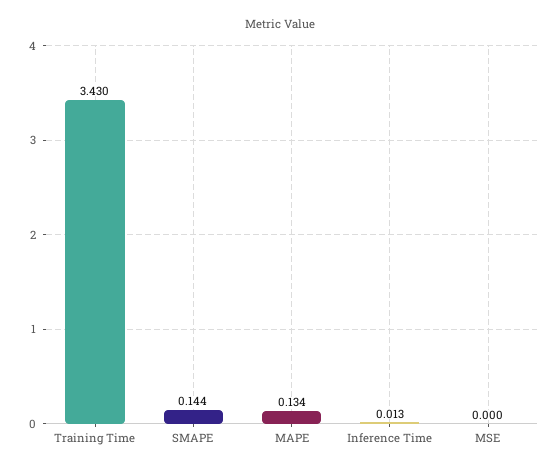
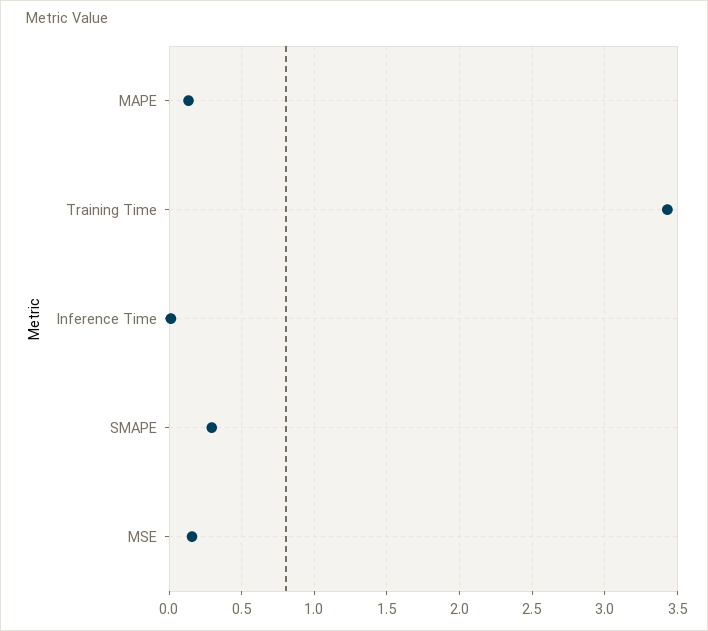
SMAPE: 0.144 -> 0.3
MSE: 0 -> 0.15

